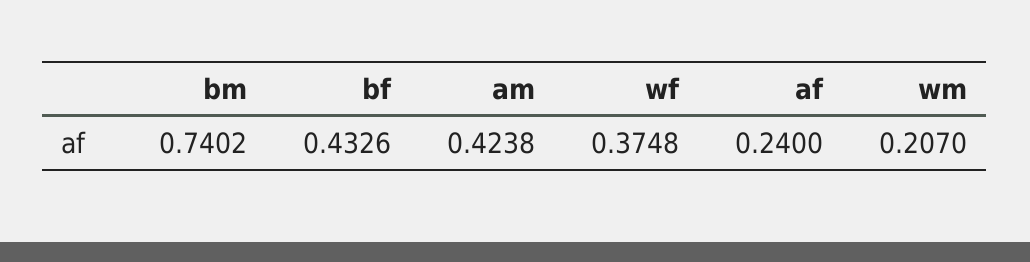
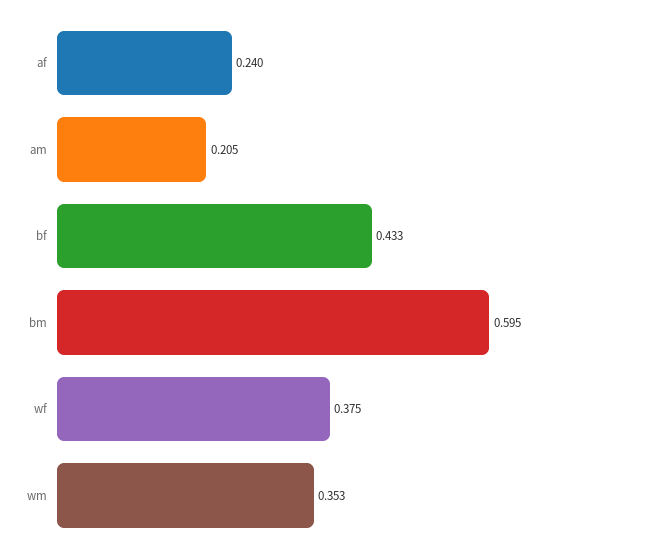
bm: 0.7402 -> 0.595
am: 0.4238 -> 0.205
wm: 0.207 -> 0.353

